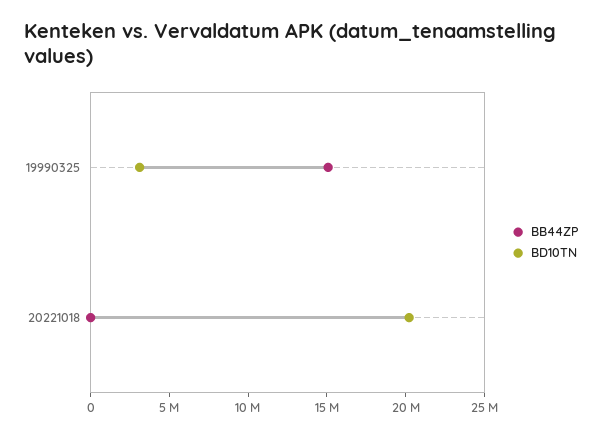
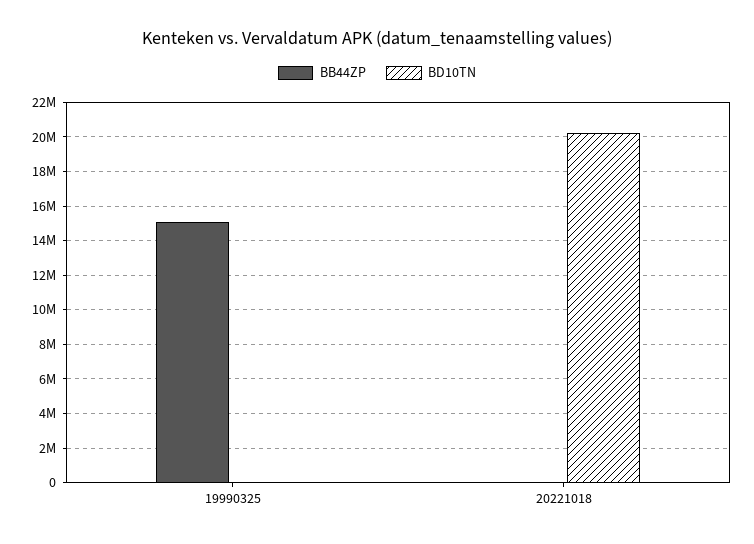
BD10TN, 19990325: 3000000 -> 0

